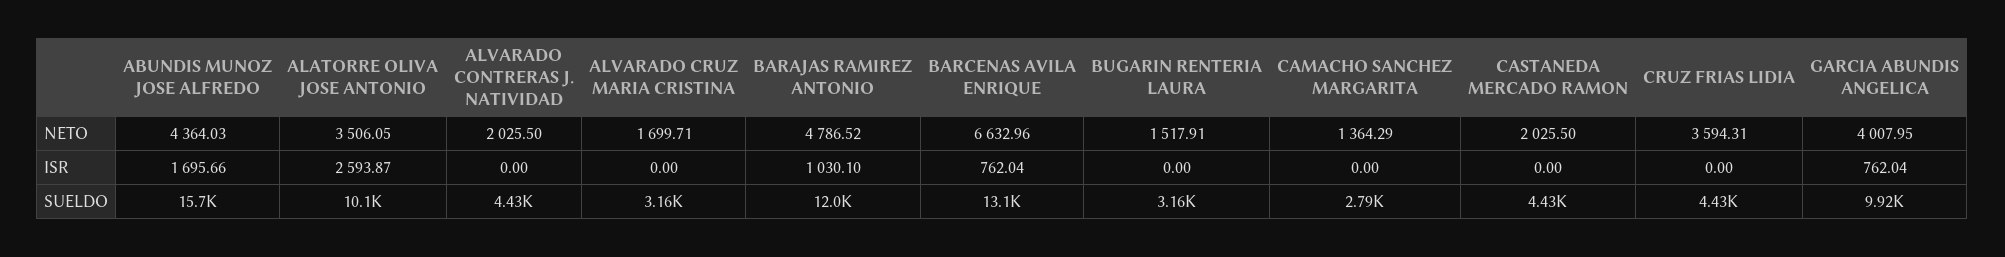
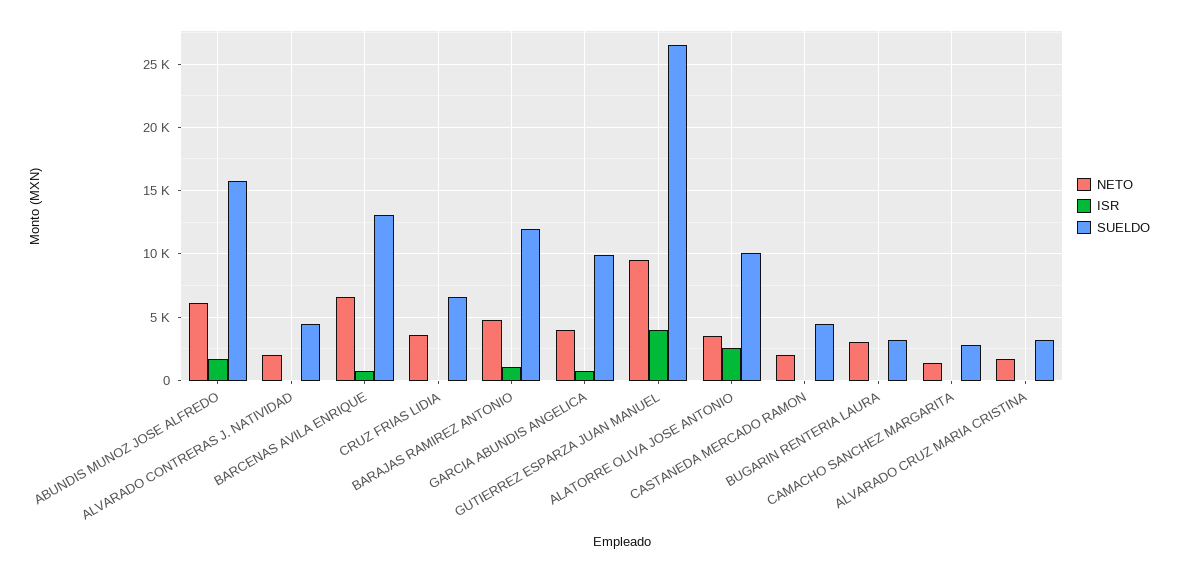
NETO, ABUNDIS MUNOZ JOSE ALFREDO: 4364.03 -> 6000
NETO, BUGARIN RENTERIA LAURA: 1517.91 -> 3000
SUELDO, CRUZ FRIAS LIDIA: 4430 -> 6500
NETO, GUTIERREZ ESPARZA JUAN MANUEL: none -> 9500
ISR, GUTIERREZ ESPARZA JUAN MANUEL: none -> 4000
SUELDO, GUTIERREZ ESPARZA JUAN MANUEL: none -> 26500

